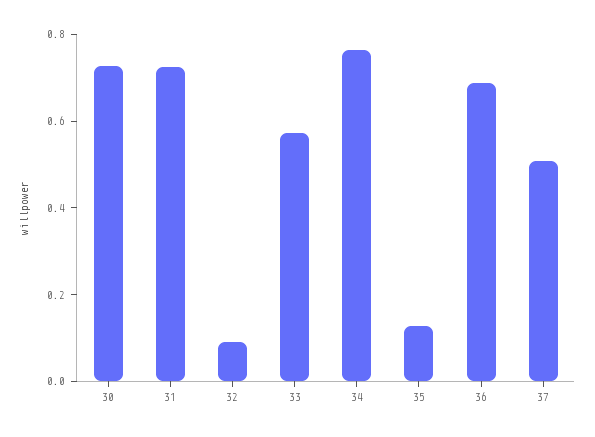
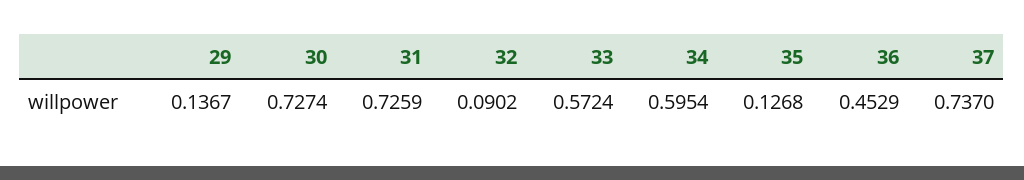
34: 0.75 -> 0.5954
36: 0.7 -> 0.4529
37: 0.5 -> 0.737
29: none -> 0.1367

